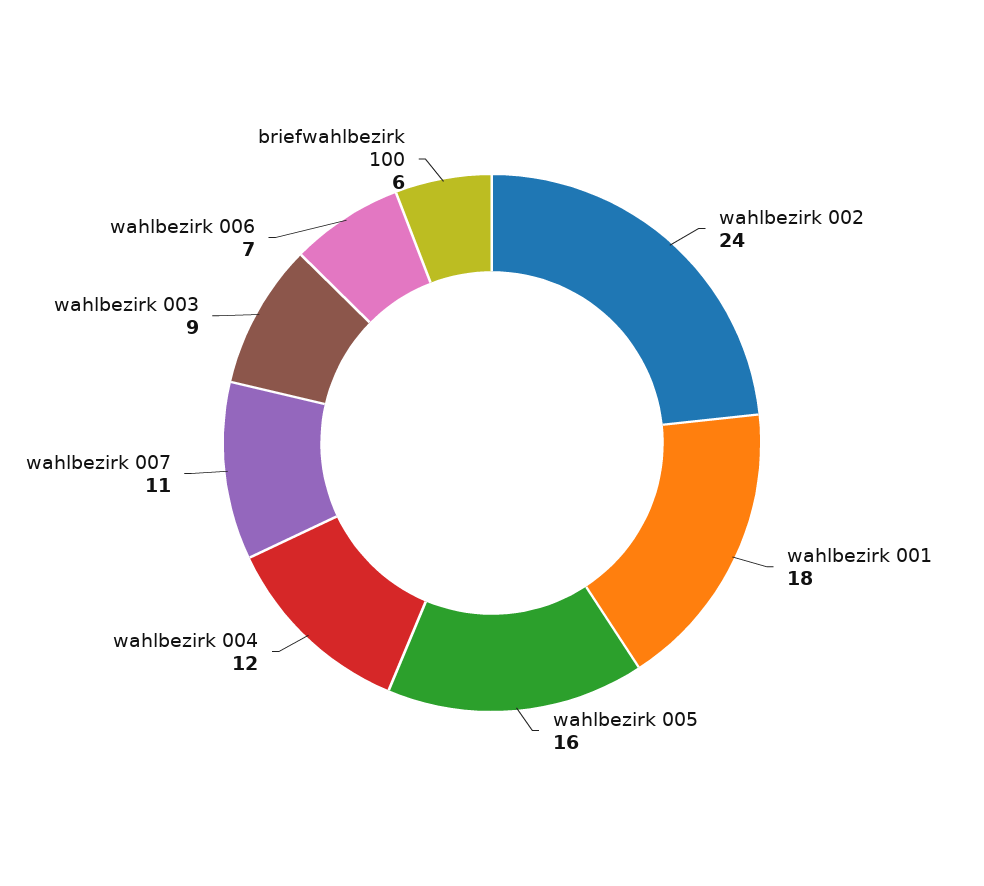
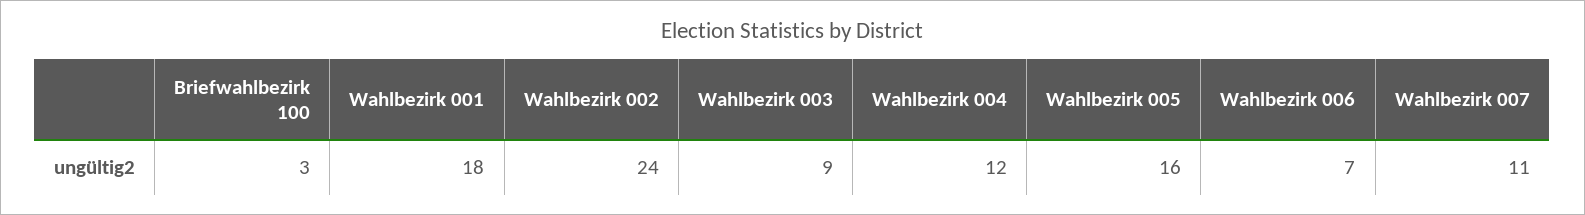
briefwahlbezirk 100: 6 -> 3

